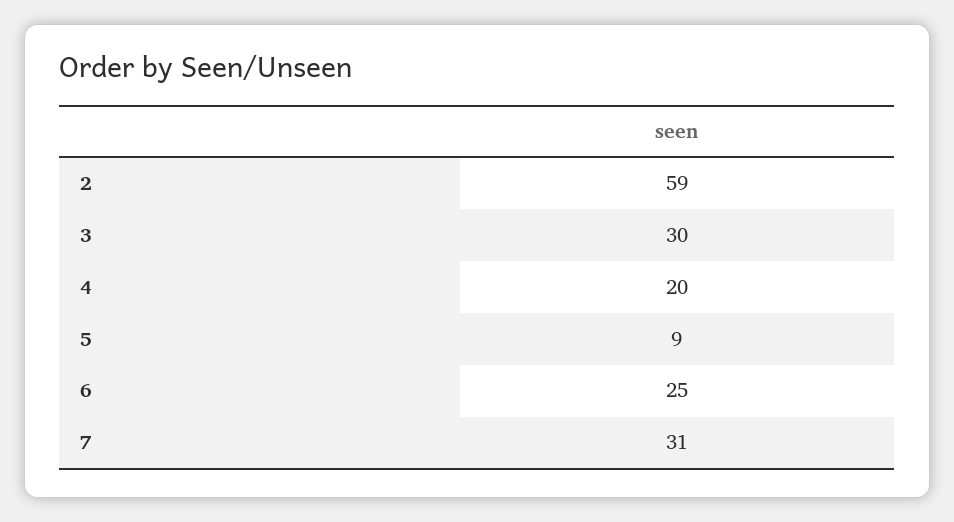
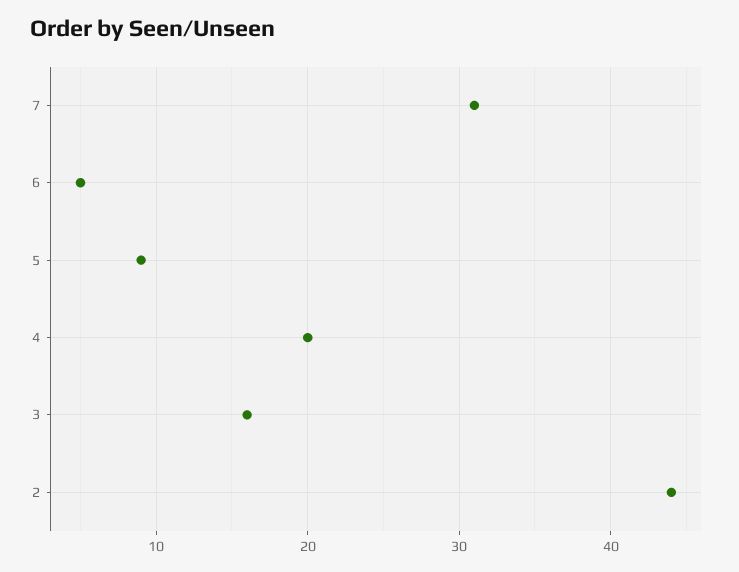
2: 59 -> 44
3: 30 -> 16
6: 25 -> 5

